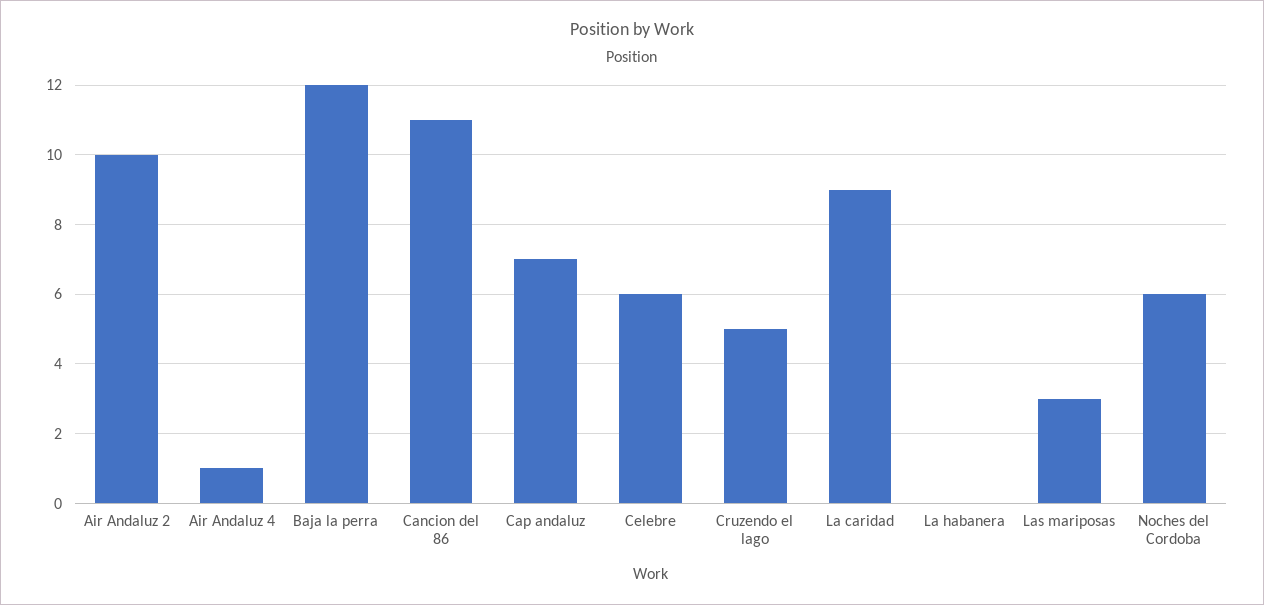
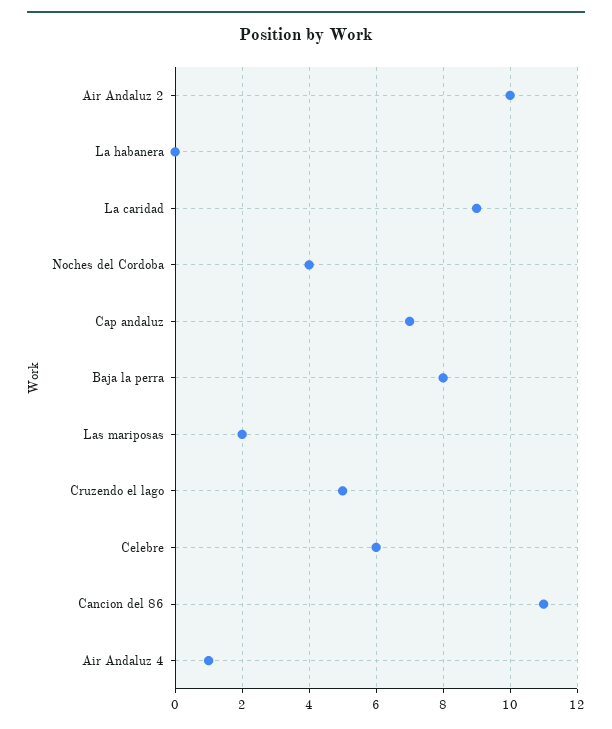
Baja la perra: 12 -> 8
Las mariposas: 3 -> 2
Noches del Cordoba: 6 -> 4

